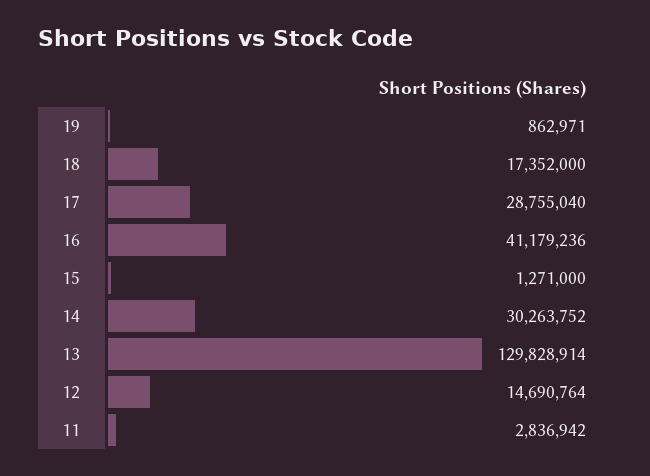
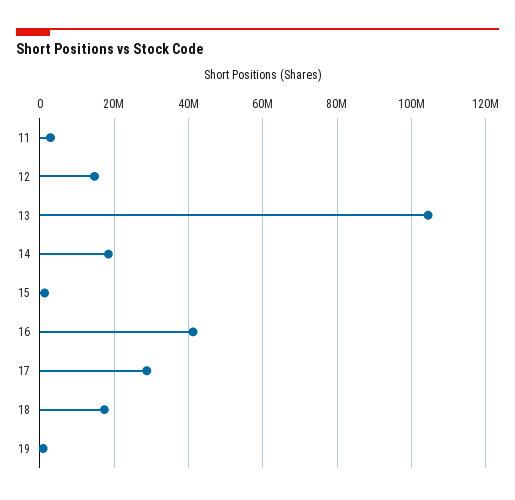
14: 30263752 -> 18000000
13: 129828914 -> 104000000

